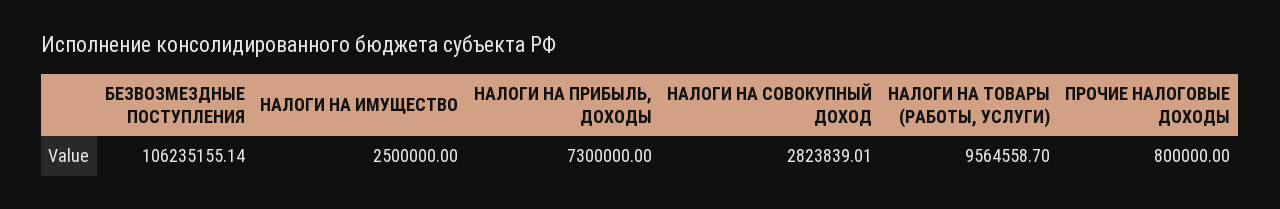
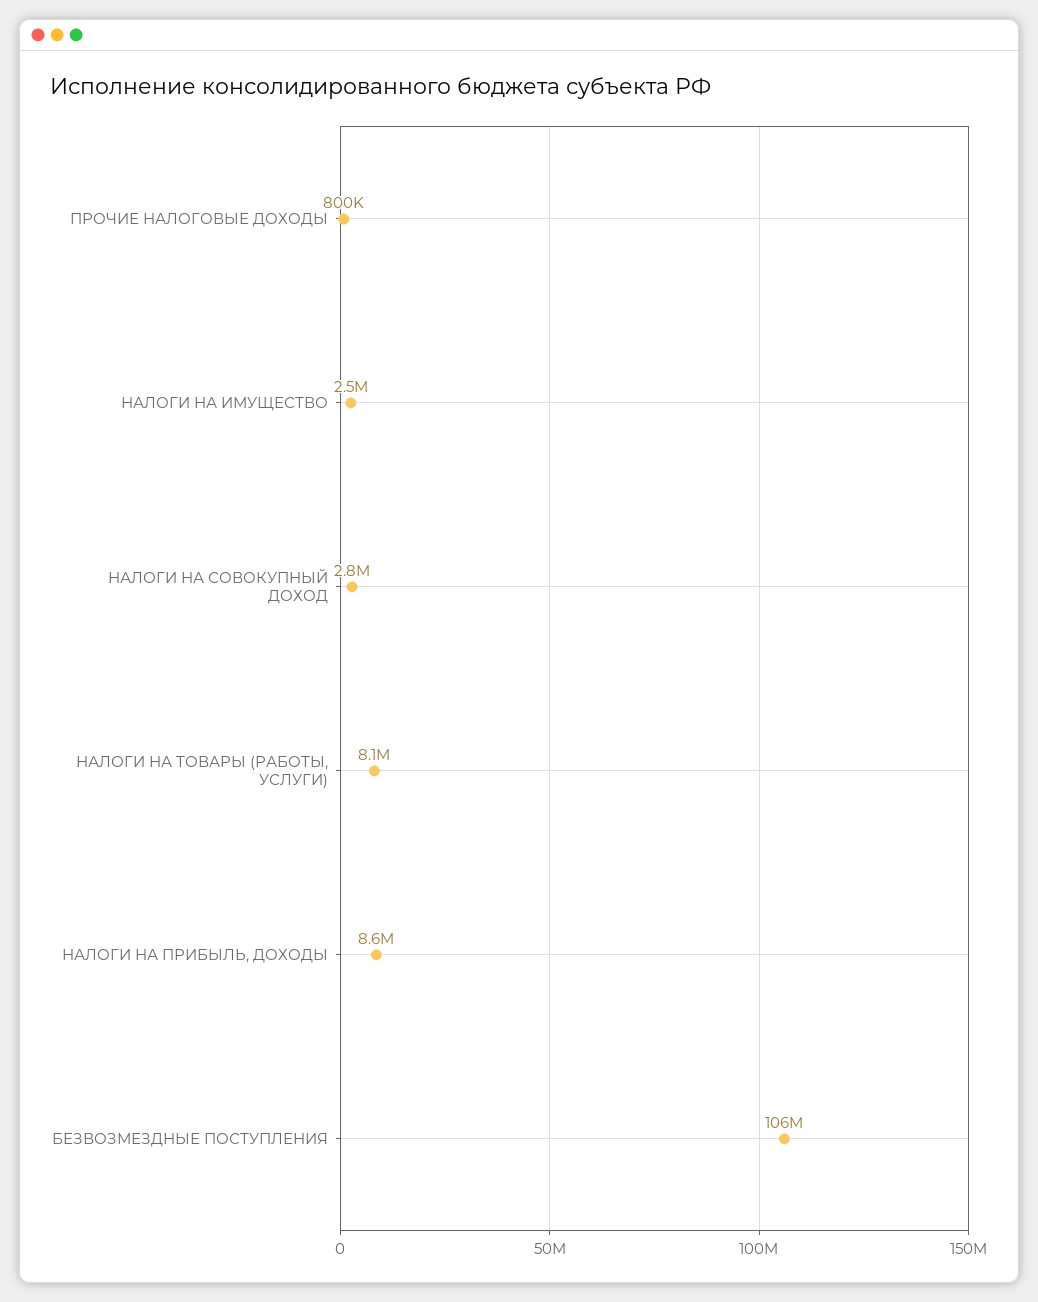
НАЛОГИ НА ПРИБЫЛЬ, ДОХОДЫ: 7300000 -> 8600000
НАЛОГИ НА ТОВАРЫ (РАБОТЫ, УСЛУГИ): 9564558.7 -> 8100000

